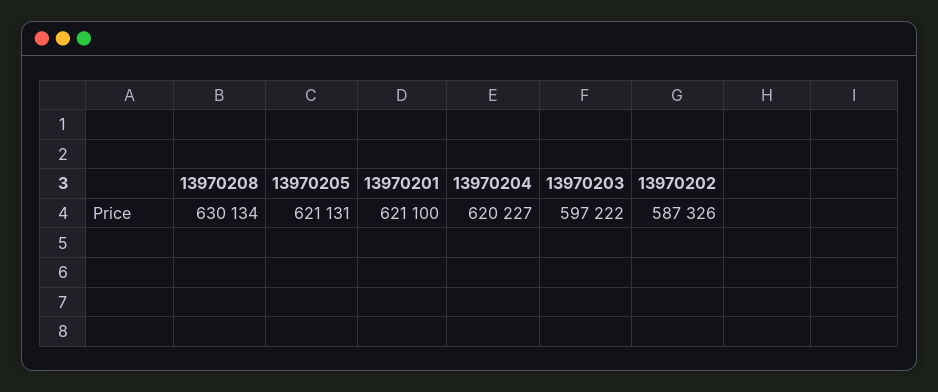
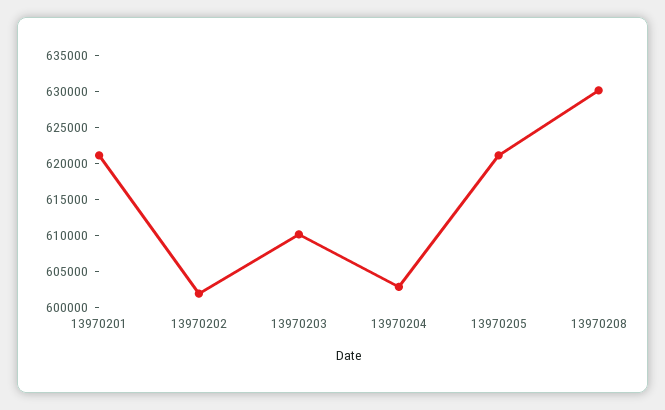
13970204: 620227 -> 602500
13970203: 597222 -> 610000
13970202: 587326 -> 602500

